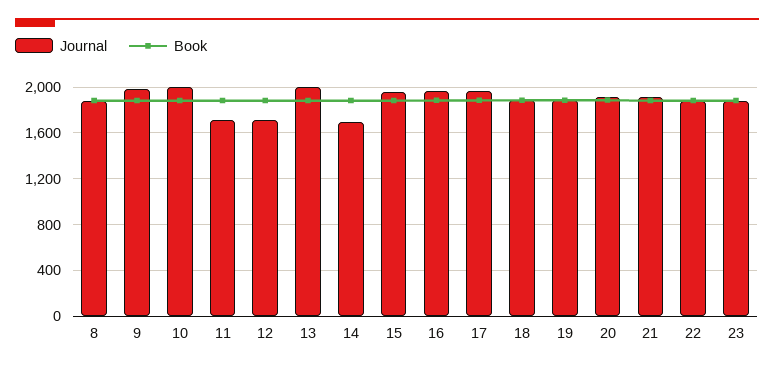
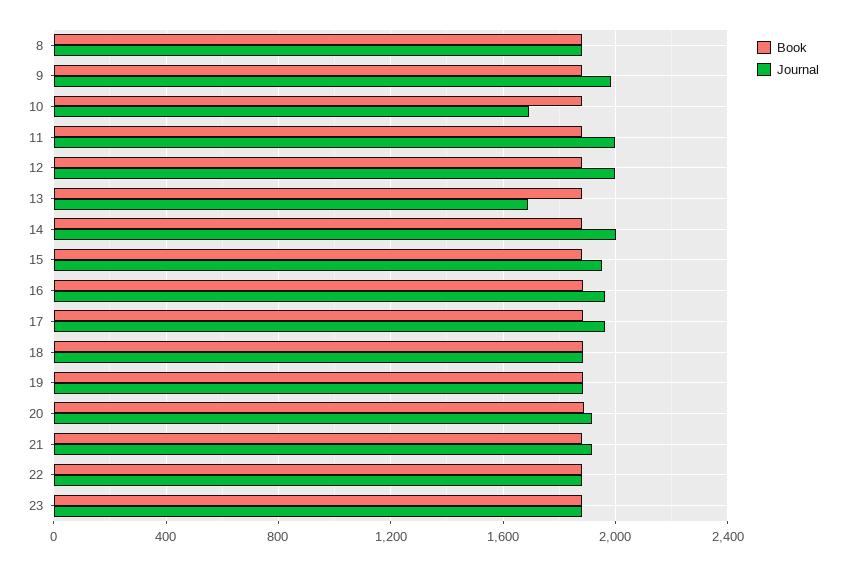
Journal, 10: 2000 -> 1700
Journal, 11: 1700 -> 2000
Journal, 12: 1700 -> 2000
Journal, 13: 2000 -> 1700
Journal, 14: 1700 -> 2000

